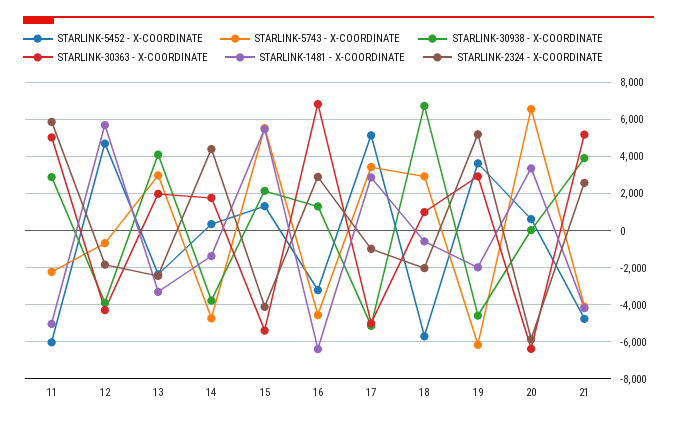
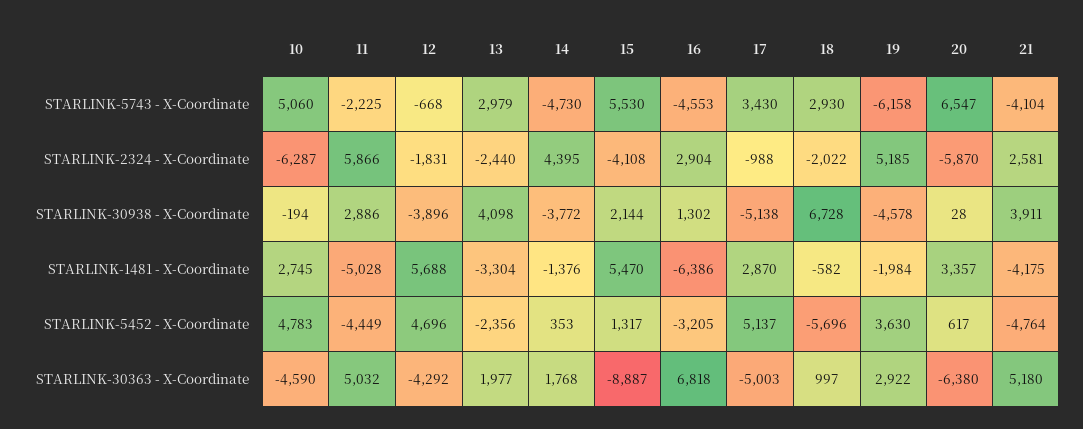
STARLINK-5452 - X-COORDINATE, 11: -6000 -> -4449
STARLINK-30363 - X-COORDINATE, 15: -5500 -> -8887
STARLINK-5743 - X-COORDINATE, 10: none -> 5060
STARLINK-2324 - X-COORDINATE, 10: none -> -6287
STARLINK-30938 - X-COORDINATE, 10: none -> -194
STARLINK-1481 - X-COORDINATE, 10: none -> 2745
STARLINK-5452 - X-COORDINATE, 10: none -> 4783
STARLINK-30363 - X-COORDINATE, 10: none -> -4590

